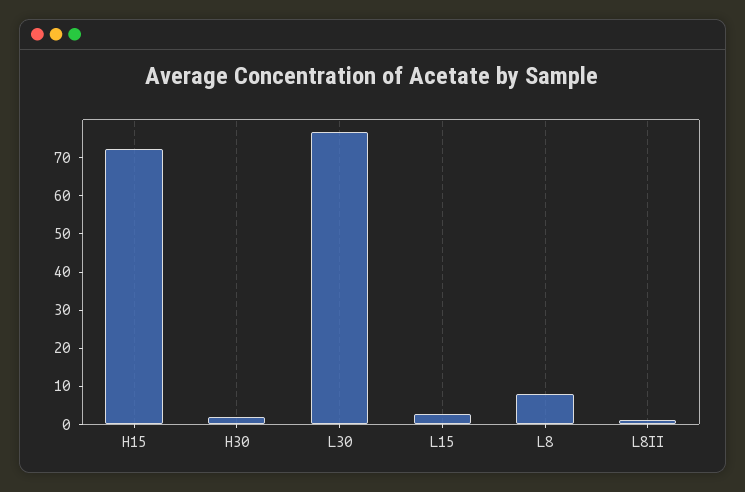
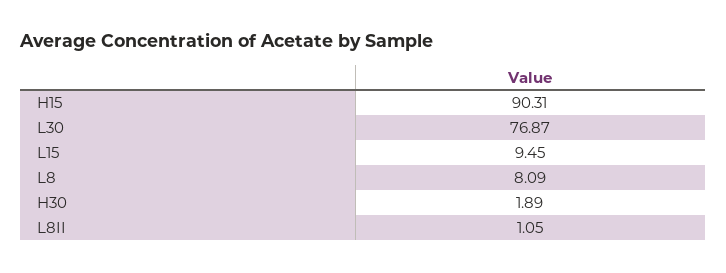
H15: 72.5 -> 90.31
L15: 2.5 -> 9.45

